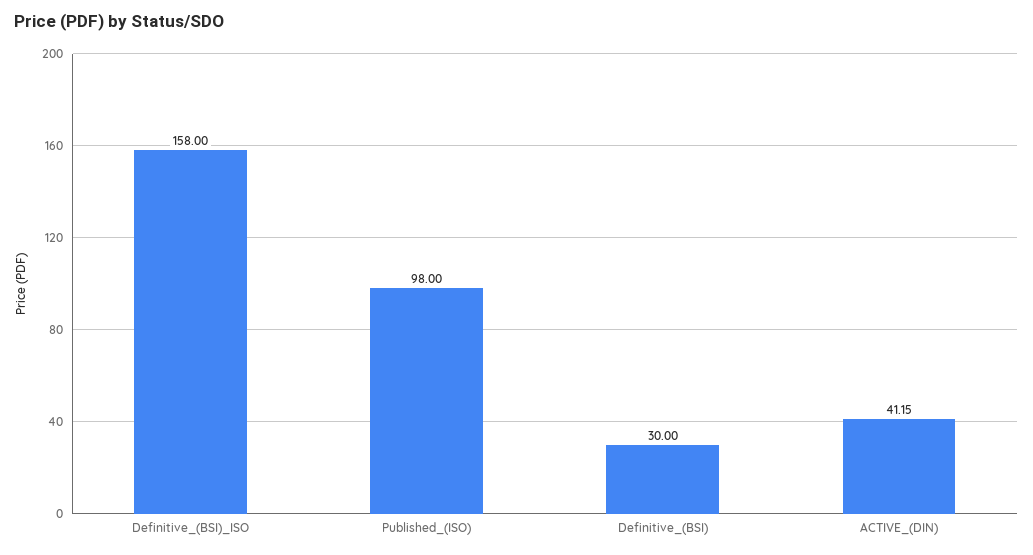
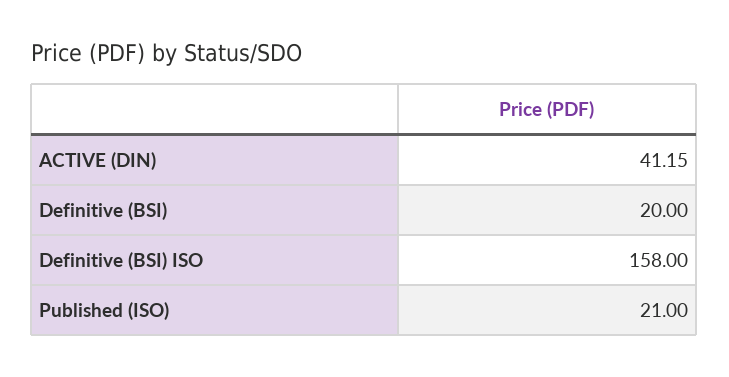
Published_(ISO): 98 -> 21
Definitive_(BSI): 30 -> 20

